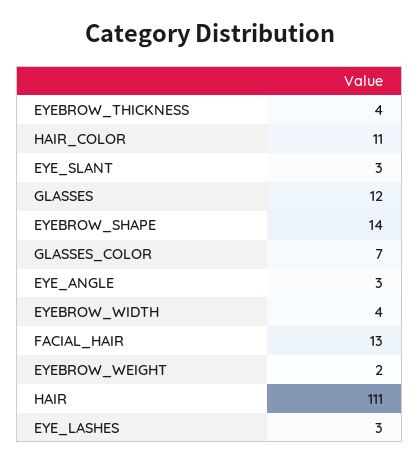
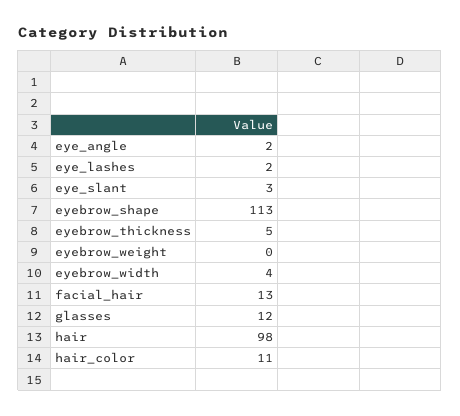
EYEBROW_THICKNESS: 4 -> 5
EYEBROW_SHAPE: 14 -> 113
GLASSES_COLOR: 7 -> none
EYE_ANGLE: 3 -> 2
EYEBROW_WEIGHT: 2 -> 0
HAIR: 111 -> 98
EYE_LASHES: 3 -> 2

